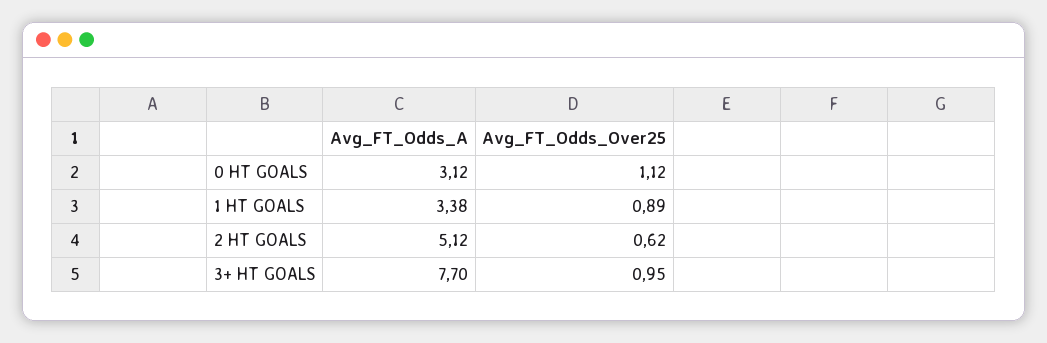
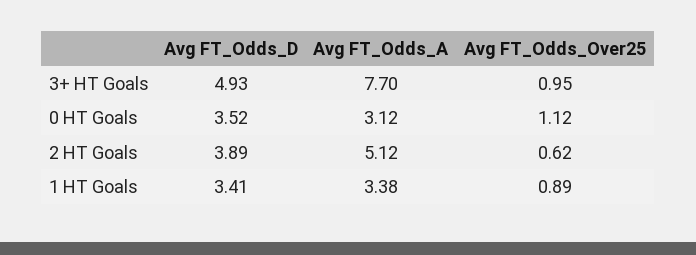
Avg FT_Odds_D, 3+ HT GOALS: none -> 4.93
Avg FT_Odds_D, 0 HT GOALS: none -> 3.52
Avg FT_Odds_D, 2 HT GOALS: none -> 3.89
Avg FT_Odds_D, 1 HT GOALS: none -> 3.41

